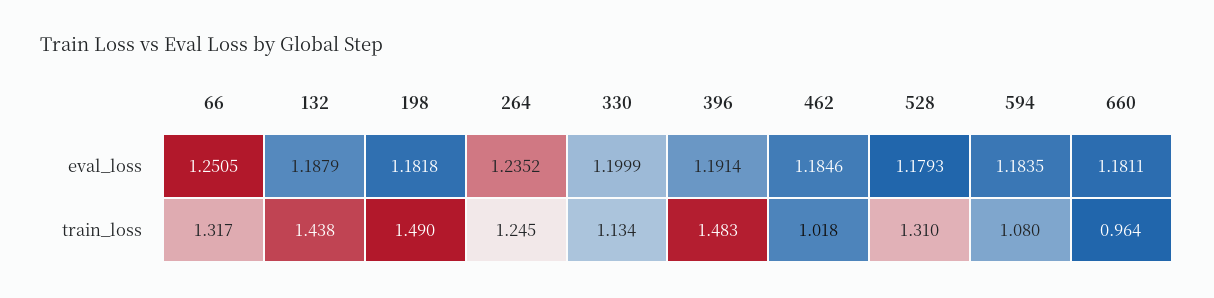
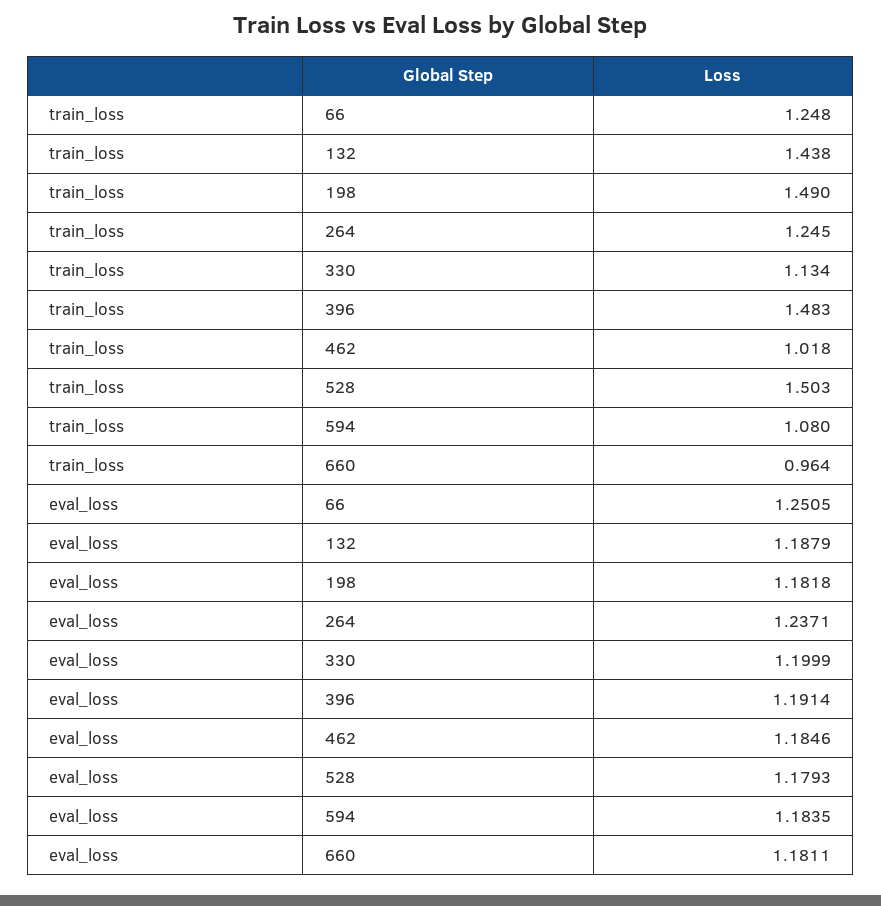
264, eval_loss: 1.2352 -> 1.2371
66, train_loss: 1.317 -> 1.248
528, train_loss: 1.31 -> 1.503

